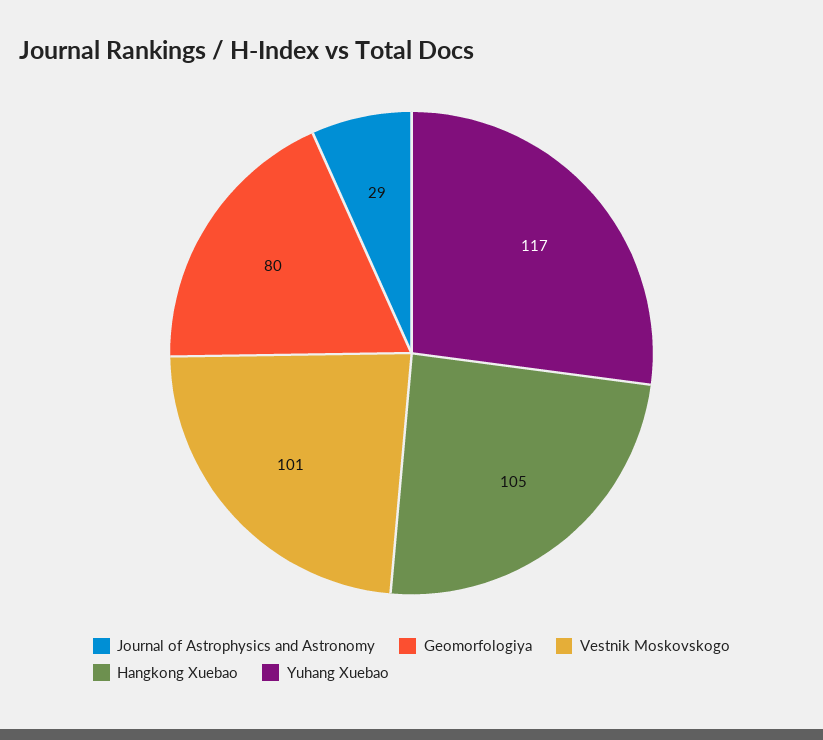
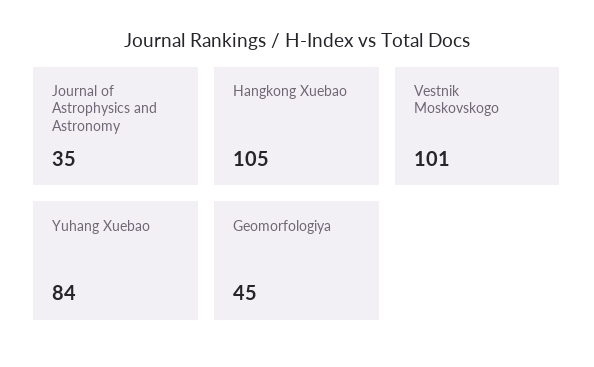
Journal of Astrophysics and Astronomy: 29 -> 35
Geomorfologiya: 80 -> 45
Yuhang Xuebao: 117 -> 84

